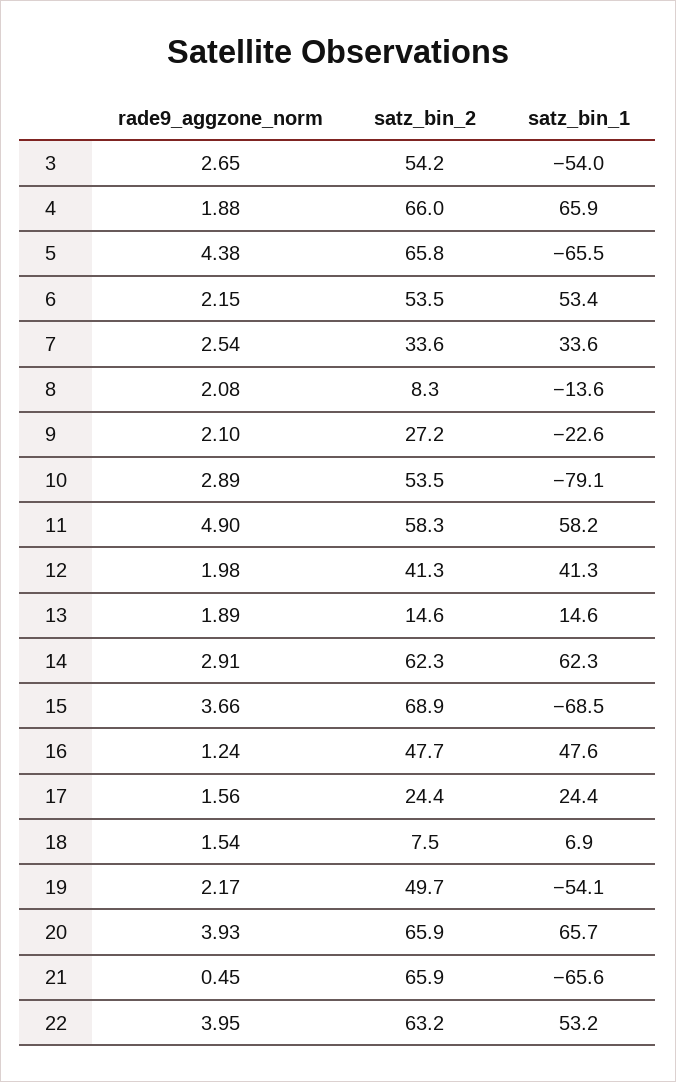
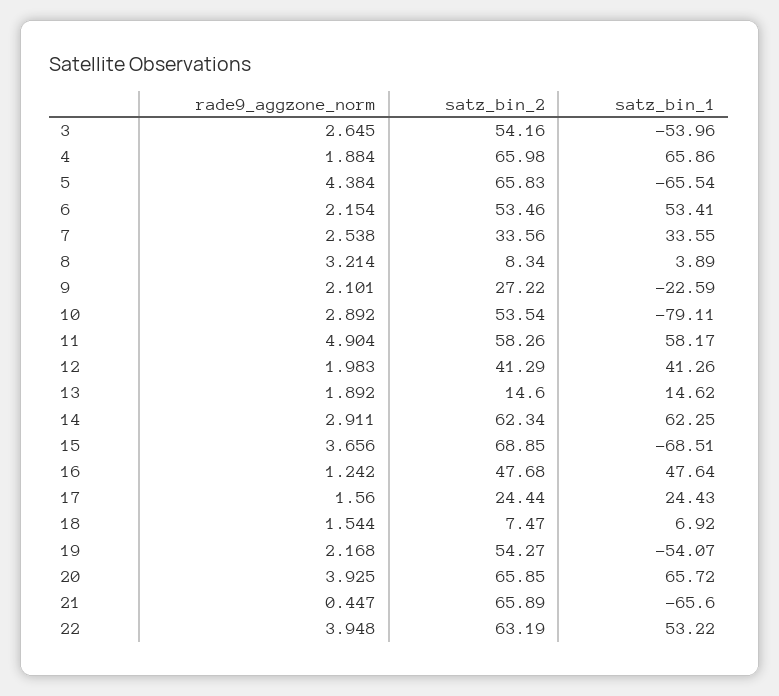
rade9_aggzone_norm, 8: 2.08 -> 3.214
satz_bin_1, 8: -13.6 -> 3.89
satz_bin_2, 19: 49.7 -> 54.27

